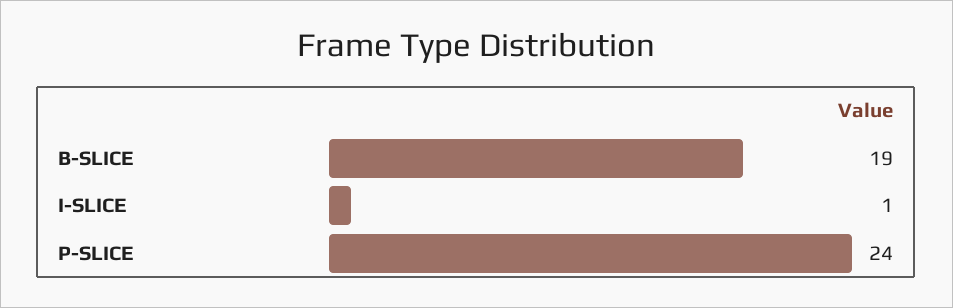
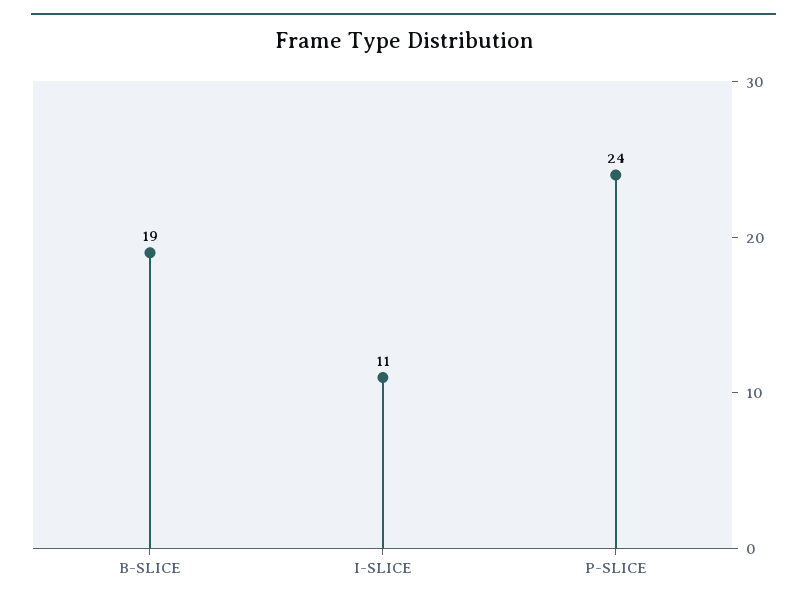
I-SLICE: 1 -> 11

